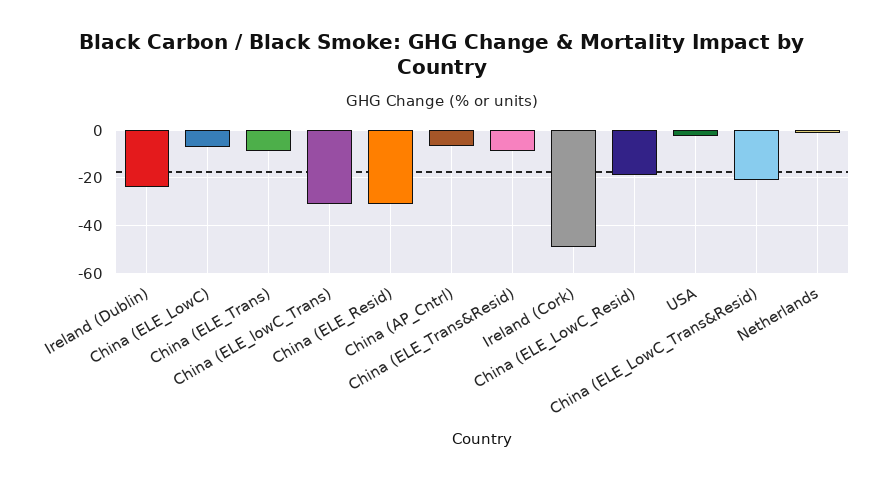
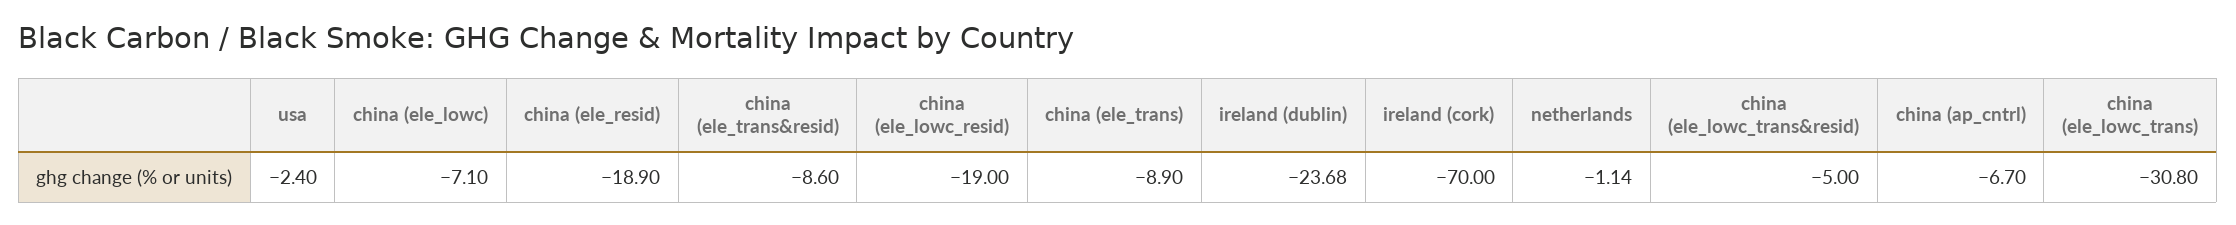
China (ELE_Resid): -30 -> -18.9
Ireland (Cork): -50 -> -70
China (ELE_LowC_Trans&Resid): -20 -> -5

